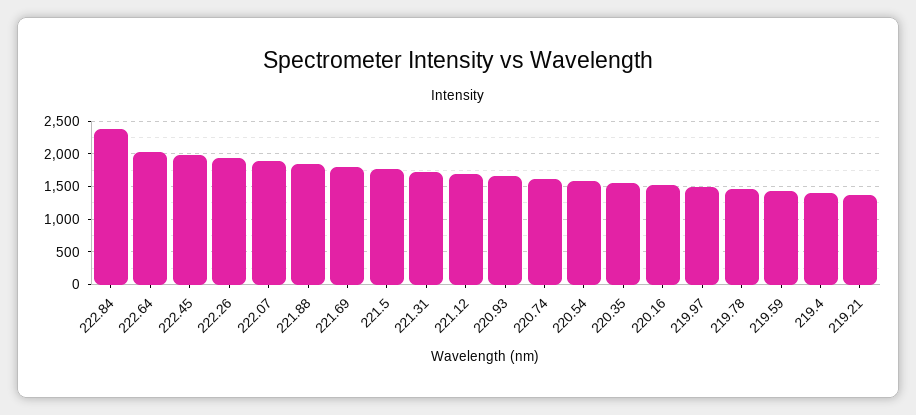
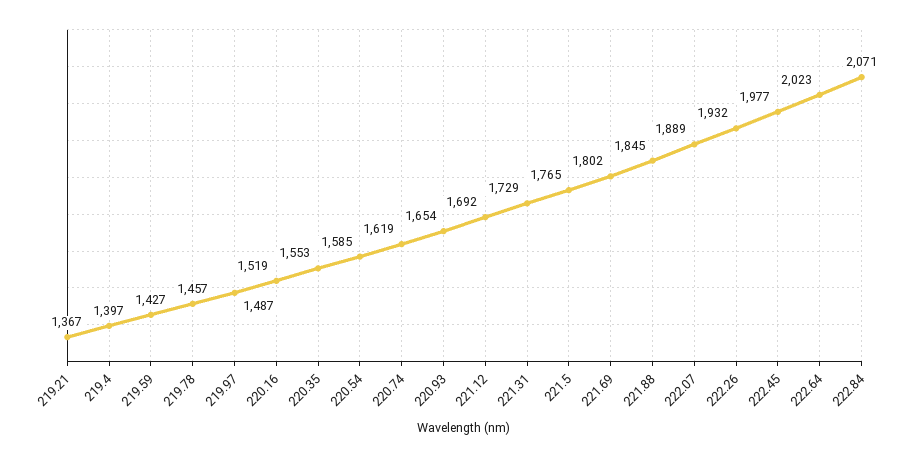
222.84: 2400 -> 2071

